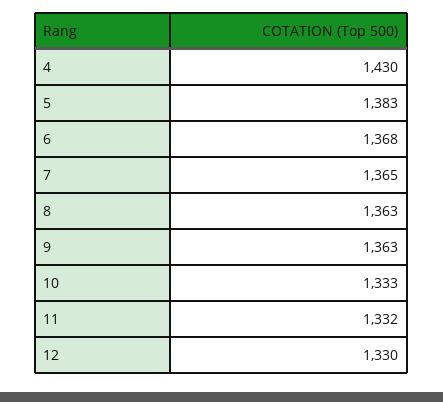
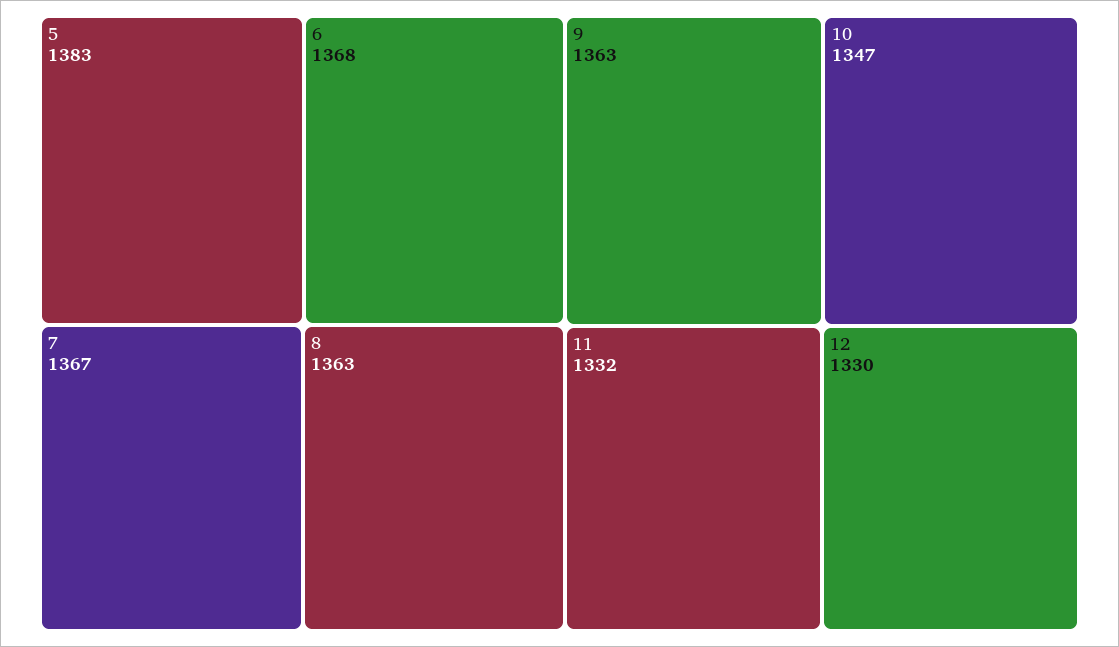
4: 1430 -> none
7: 1365 -> 1367
10: 1333 -> 1347

